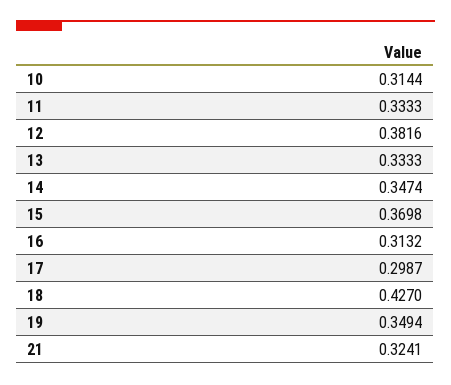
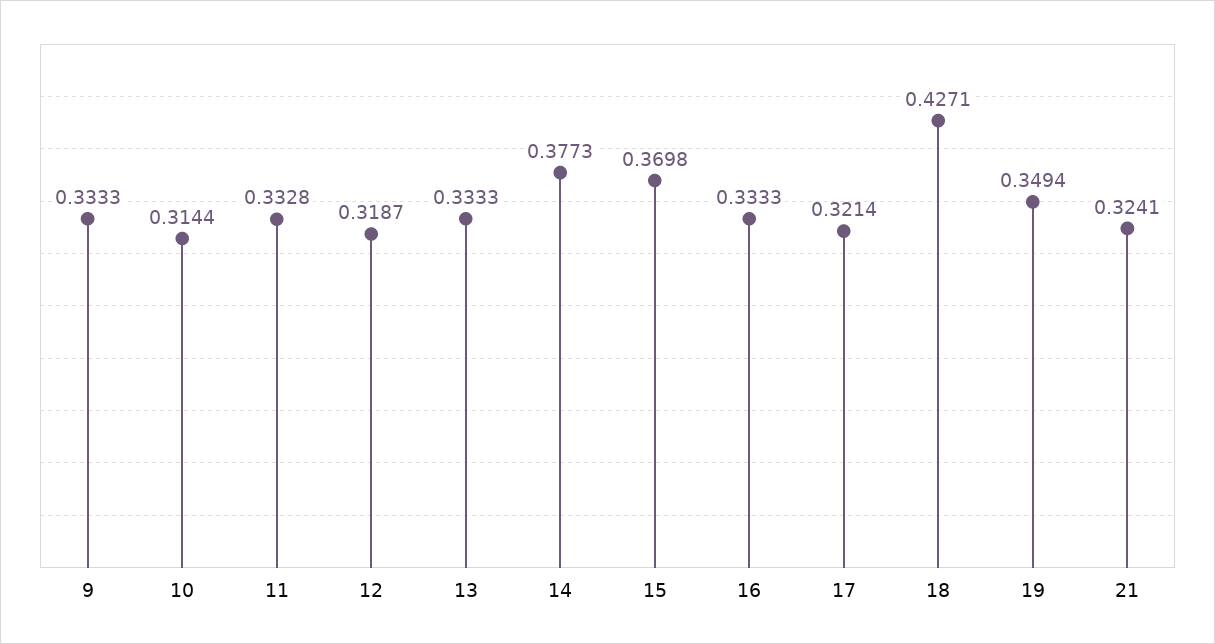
11: 0.3333 -> 0.3328
12: 0.3816 -> 0.3187
14: 0.3474 -> 0.3773
16: 0.3132 -> 0.3333
17: 0.2987 -> 0.3214
18: 0.427 -> 0.4271
9: none -> 0.3333

